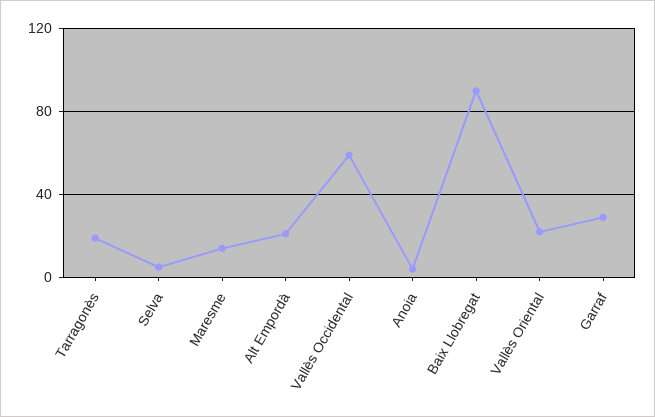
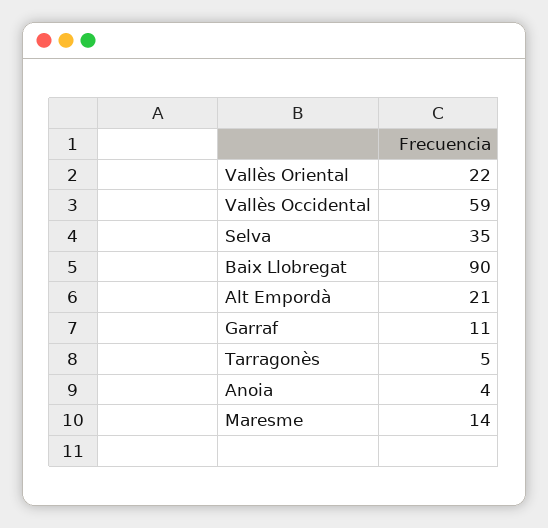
Tarragonès: 20 -> 5
Selva: 5 -> 35
Garraf: 30 -> 11

